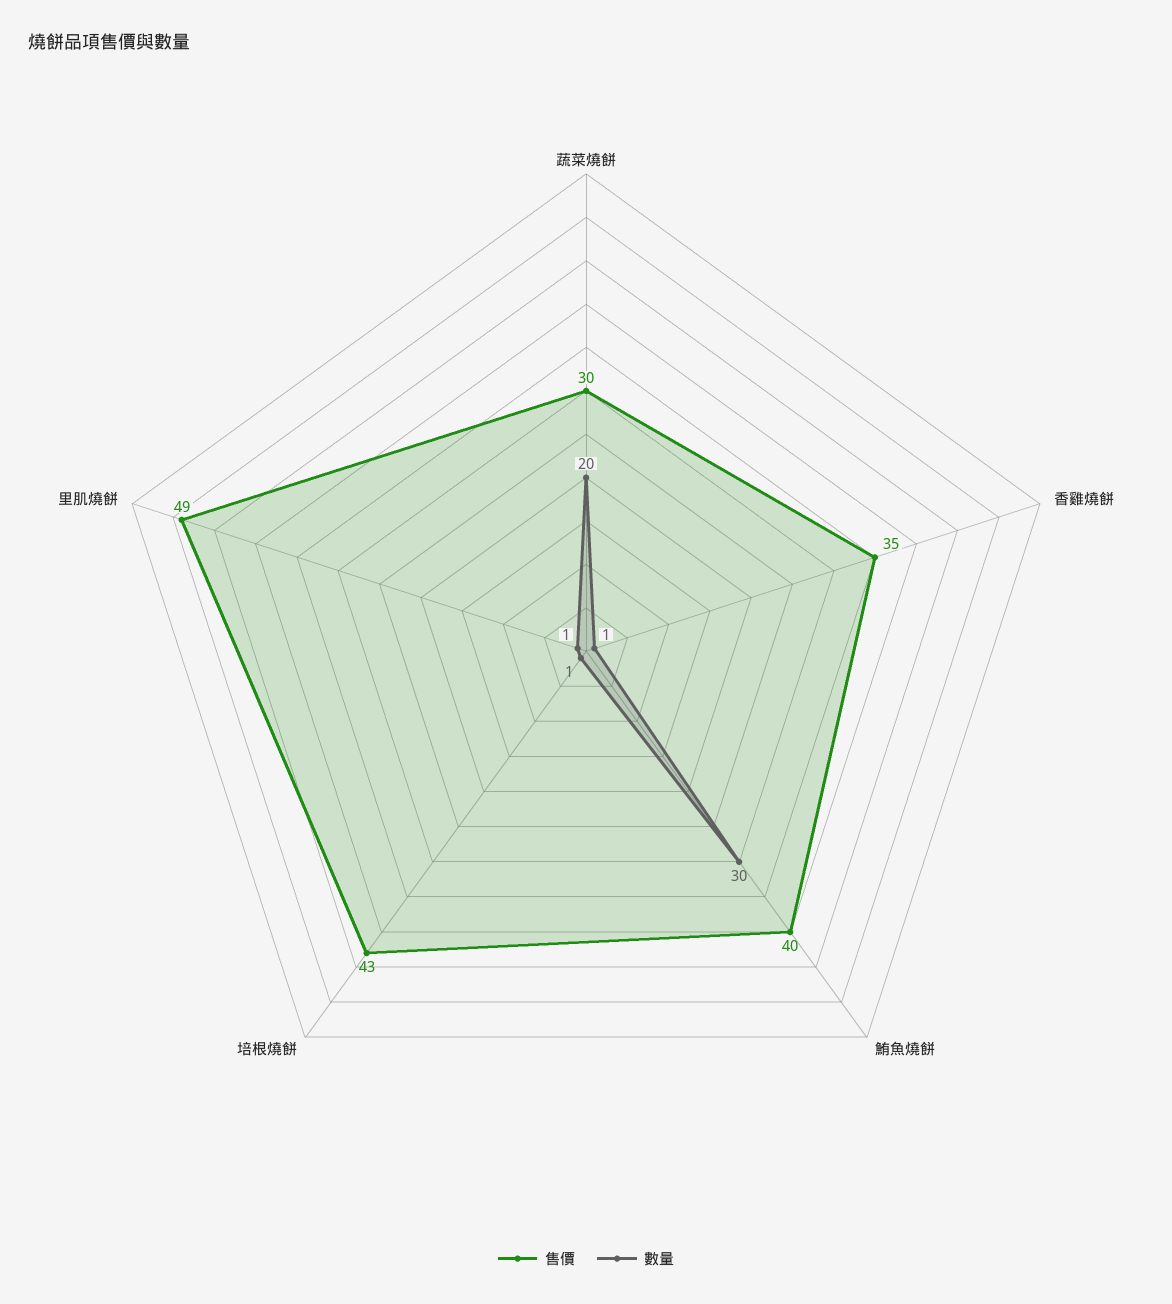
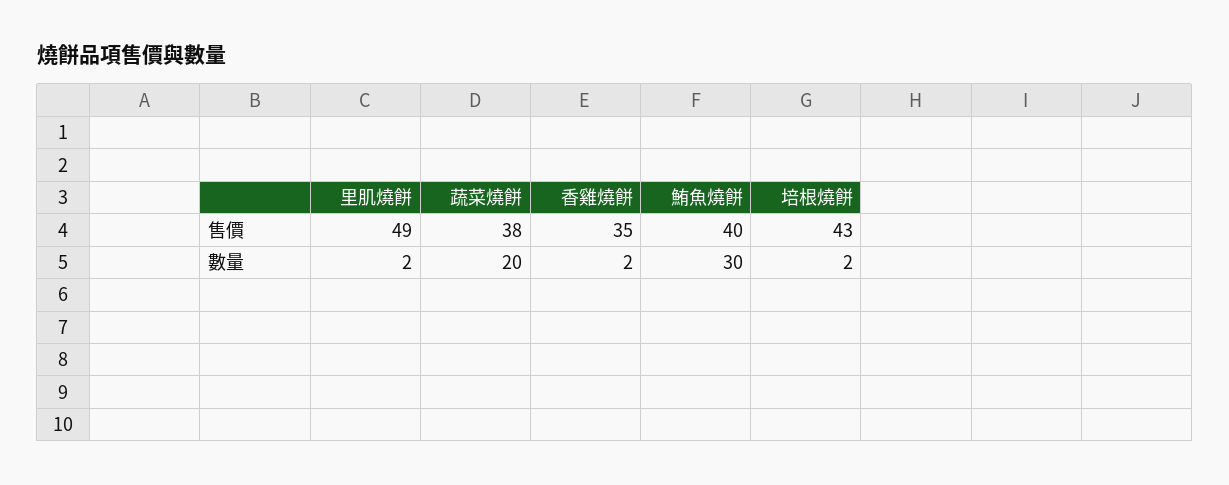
售價, 蔬菜燒餅: 30 -> 38
數量, 香雞燒餅: 1 -> 2
數量, 培根燒餅: 1 -> 2
數量, 里肌燒餅: 1 -> 2

